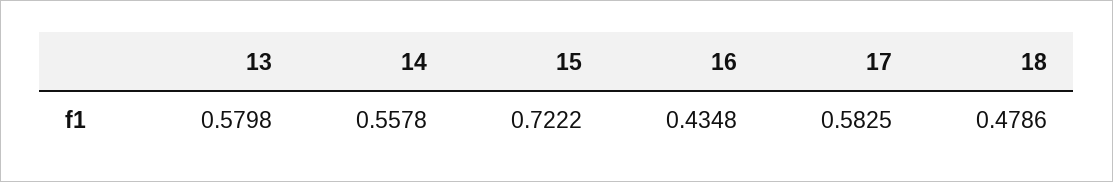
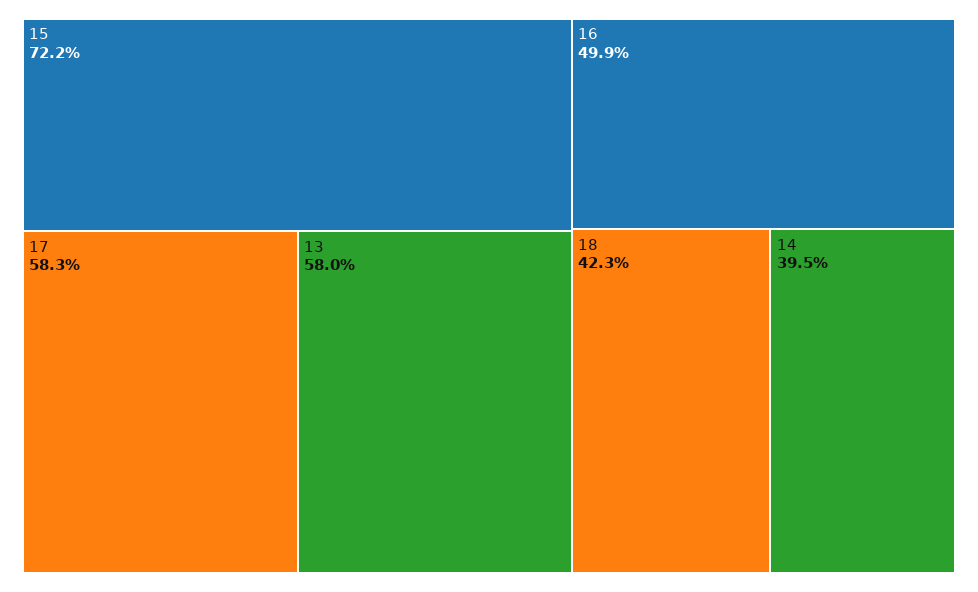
14: 0.5578 -> 0.395
16: 0.4348 -> 0.499
18: 0.4786 -> 0.423

